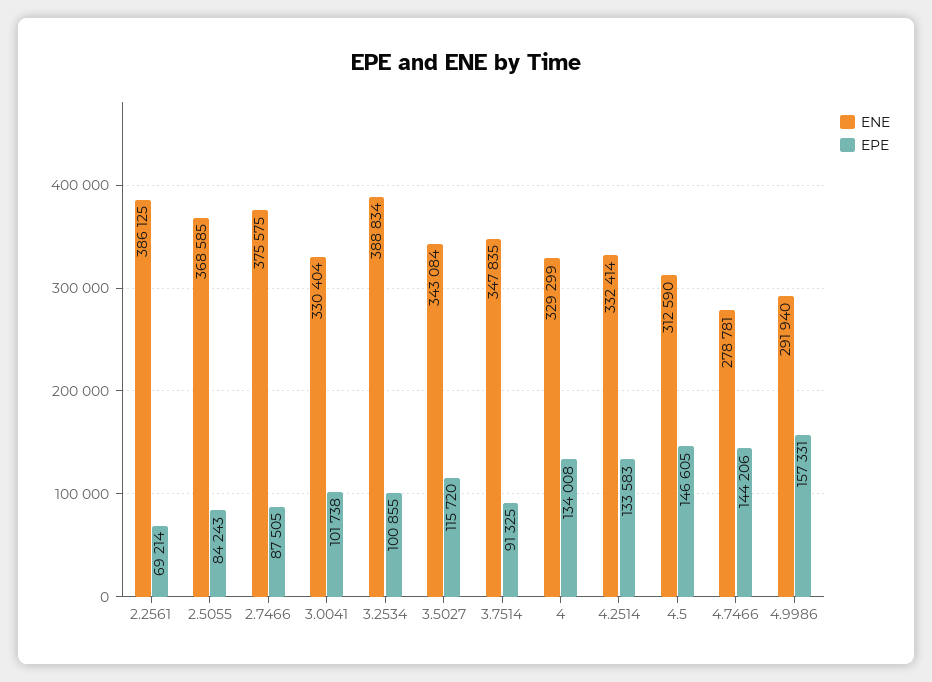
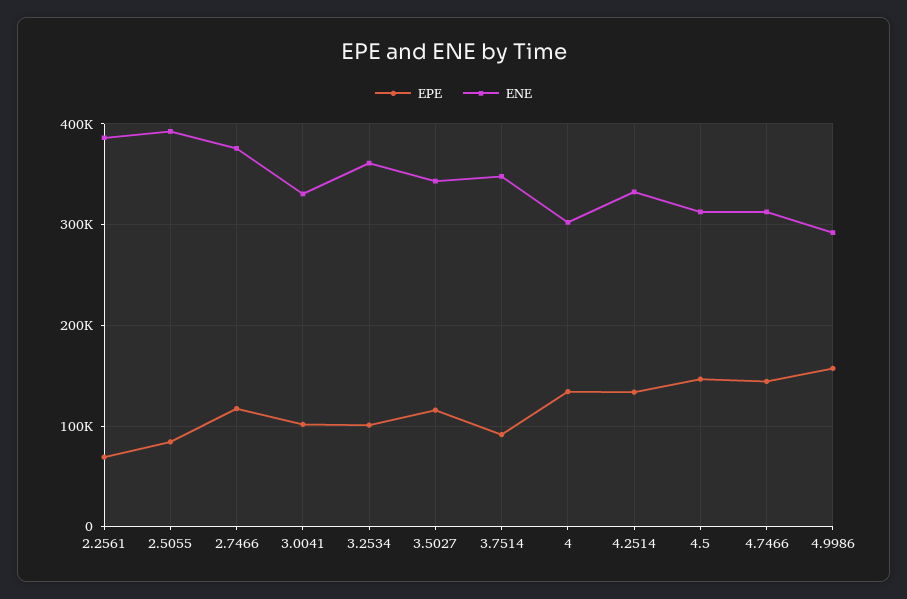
ENE, 2.5055: 368585 -> 390000
EPE, 2.7466: 87505 -> 120000
ENE, 3.2534: 388834 -> 360000
ENE, 4: 329299 -> 300000
ENE, 4.7466: 278781 -> 310000

